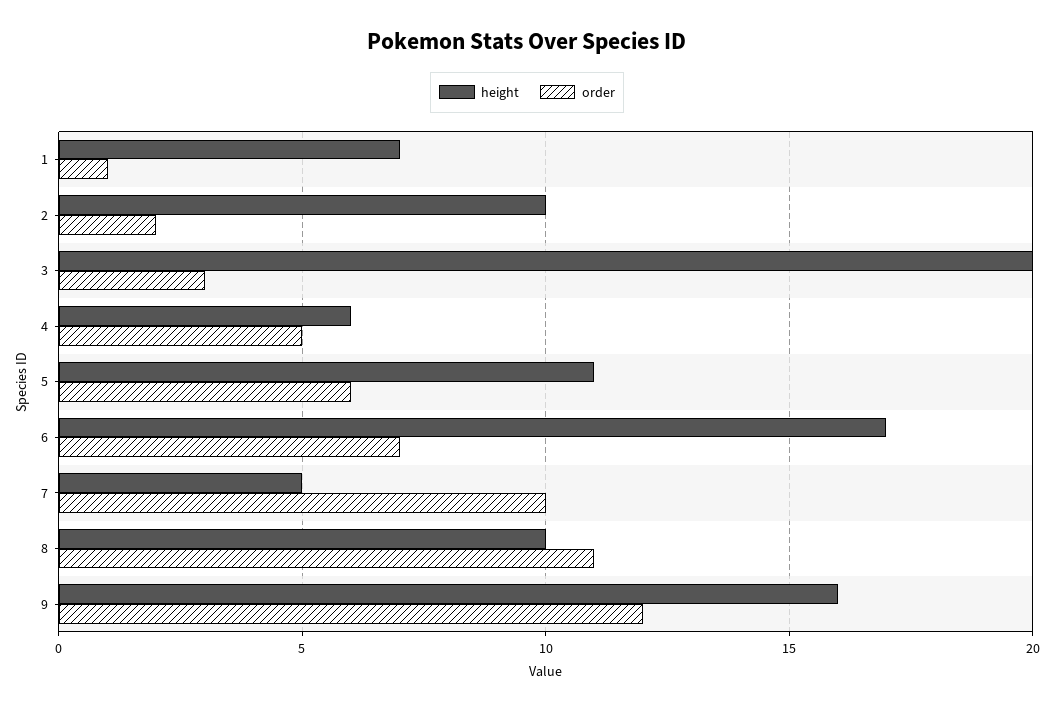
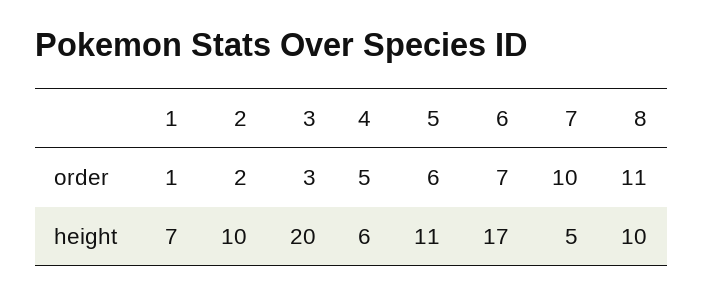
height, 9: 16 -> none
order, 9: 12 -> none

